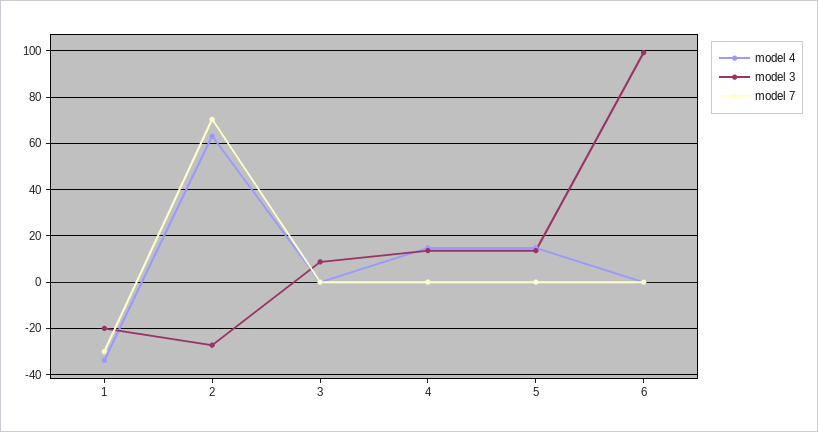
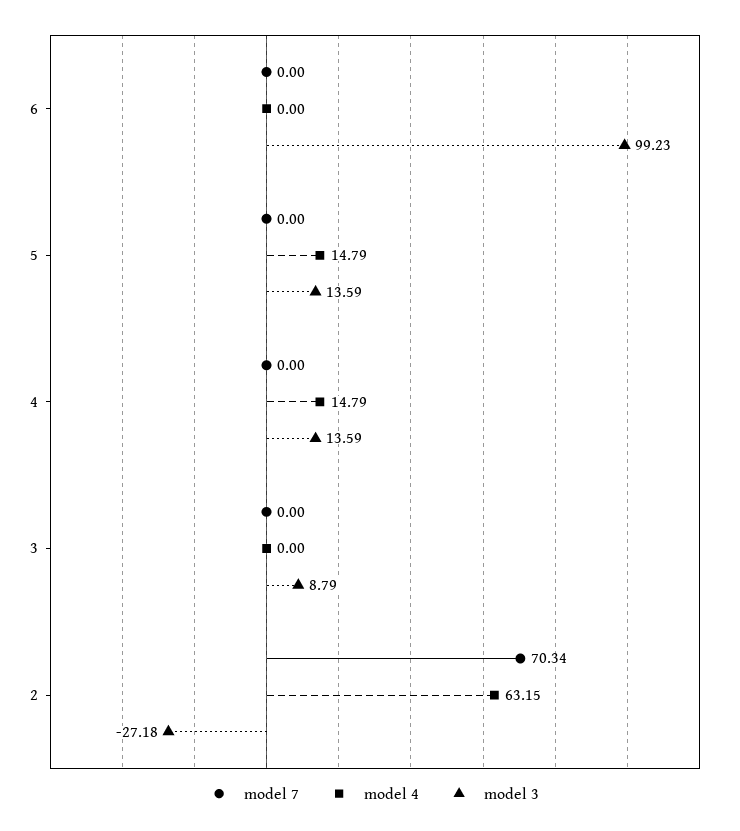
model 4, 1: -35 -> none
model 3, 1: -20 -> none
model 7, 1: -30 -> none

